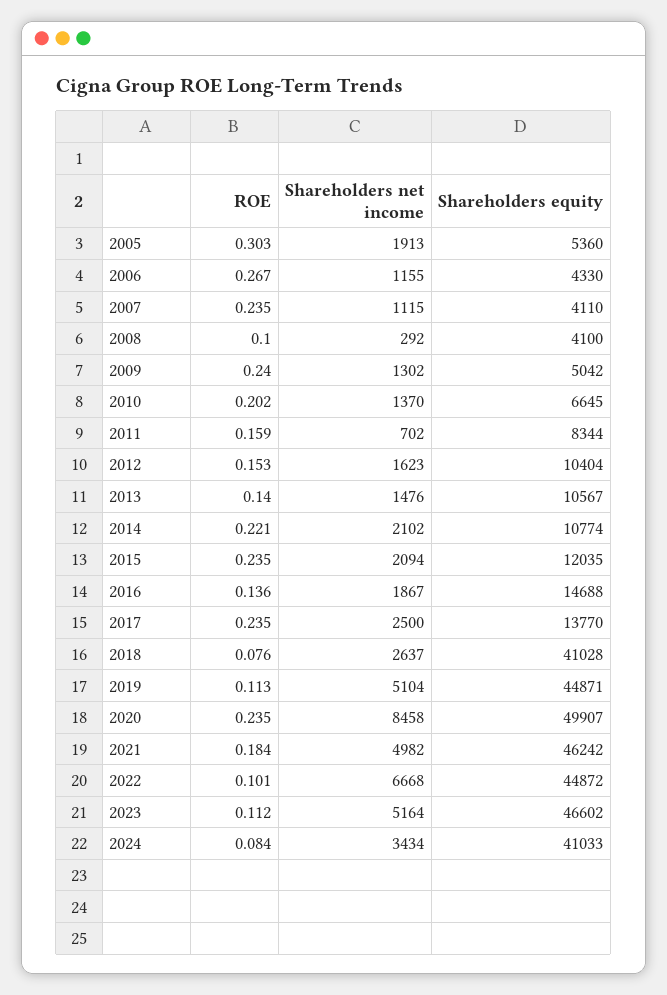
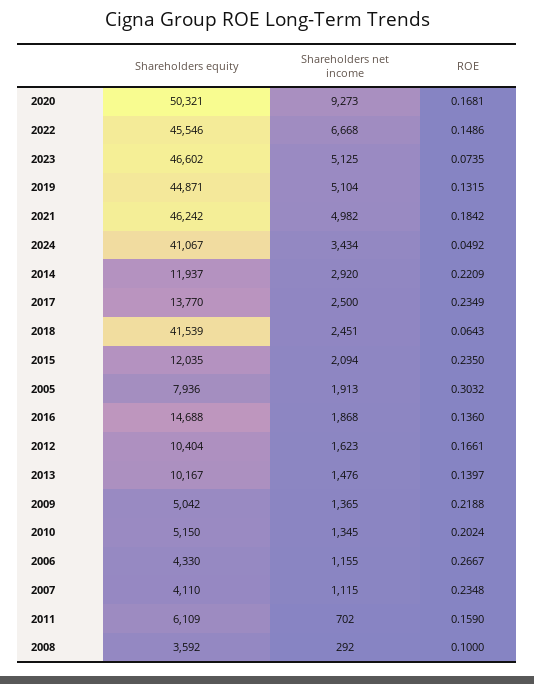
Shareholders equity, 2005: 5360 -> 7936
Shareholders equity, 2008: 4100 -> 3592
ROE, 2009: 0.24 -> 0.2188
Shareholders net income, 2009: 1302 -> 1365
Shareholders net income, 2010: 1370 -> 1345
Shareholders equity, 2010: 6645 -> 5150
Shareholders equity, 2011: 8344 -> 6109
ROE, 2012: 0.153 -> 0.1661
Shareholders equity, 2013: 10567 -> 10167
Shareholders net income, 2014: 2102 -> 2920
Shareholders equity, 2014: 10774 -> 11937
Shareholders net income, 2016: 1867 -> 1868
ROE, 2018: 0.076 -> 0.0643
Shareholders net income, 2018: 2637 -> 2451
Shareholders equity, 2018: 41028 -> 41539
ROE, 2019: 0.113 -> 0.1315
ROE, 2020: 0.235 -> 0.1681
Shareholders net income, 2020: 8458 -> 9273
Shareholders equity, 2020: 49907 -> 50321
ROE, 2022: 0.101 -> 0.1486
Shareholders equity, 2022: 44872 -> 45546
ROE, 2023: 0.112 -> 0.0735
Shareholders net income, 2023: 5164 -> 5125
ROE, 2024: 0.084 -> 0.0492
Shareholders equity, 2024: 41033 -> 41067

